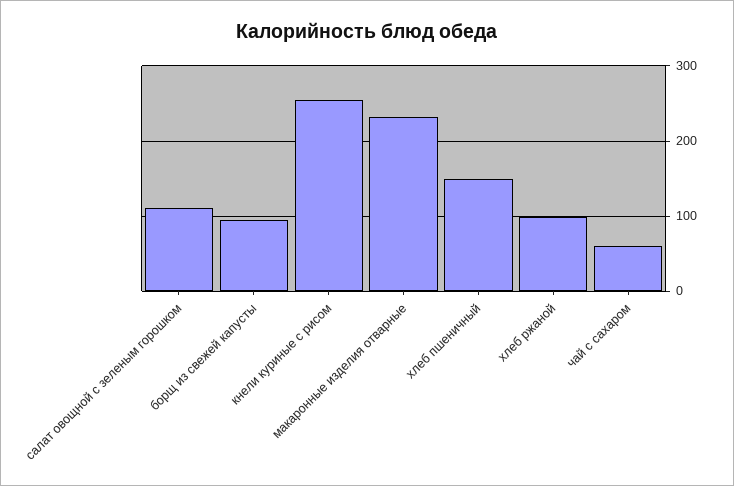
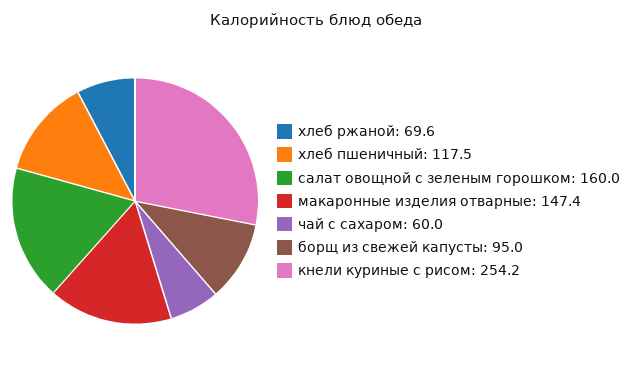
салат овощной с зеленым горошком: 110 -> 160
макаронные изделия отварные: 230 -> 147.4
хлеб пшеничный: 150 -> 117.5
хлеб ржаной: 100 -> 69.6

